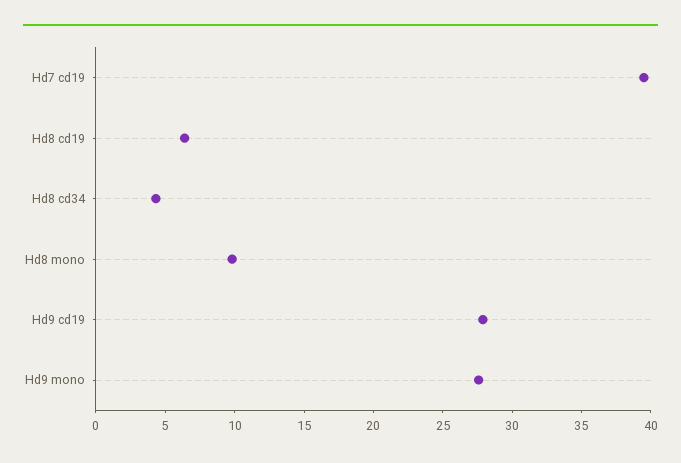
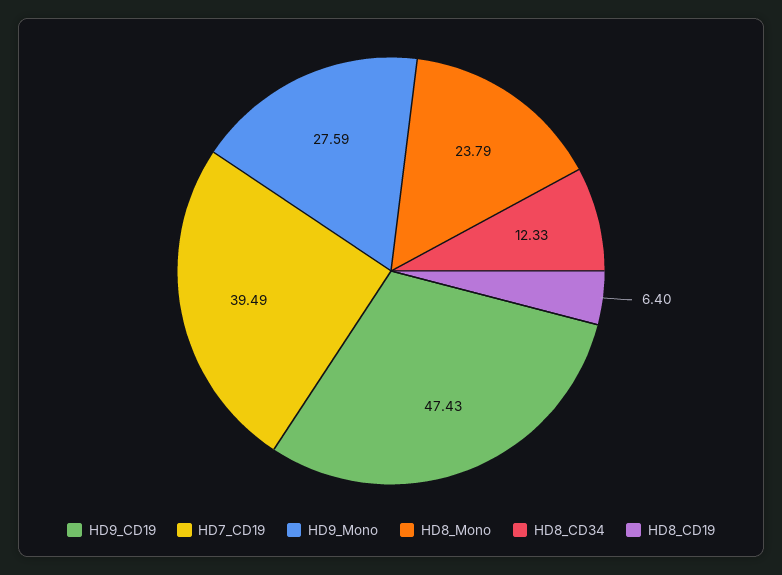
Hd8 cd34: 4 -> 12.33
Hd8 mono: 10 -> 23.79
Hd9 cd19: 28 -> 47.43

